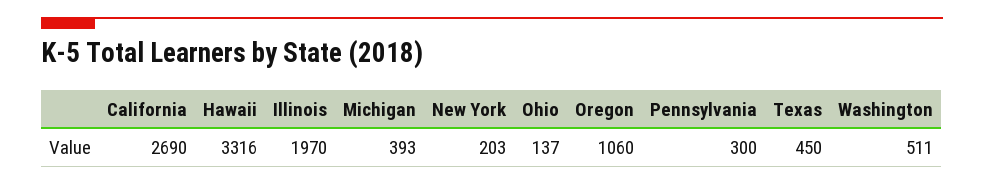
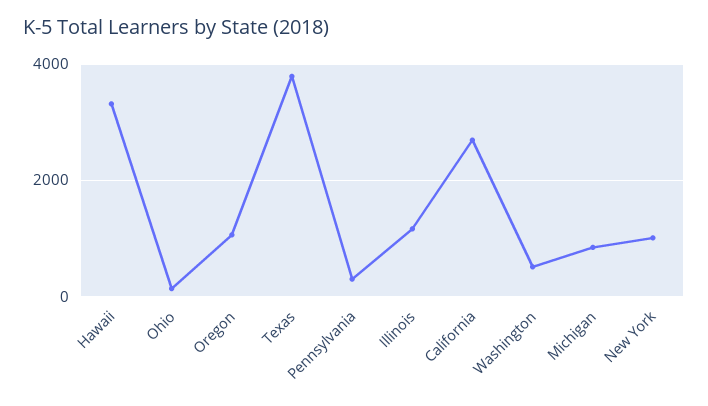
Illinois: 1970 -> 1200
Michigan: 393 -> 800
New York: 203 -> 1000
Texas: 450 -> 3800

